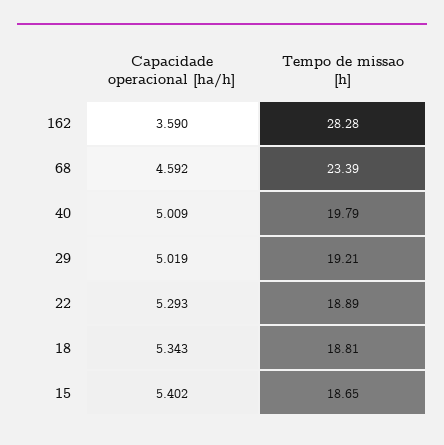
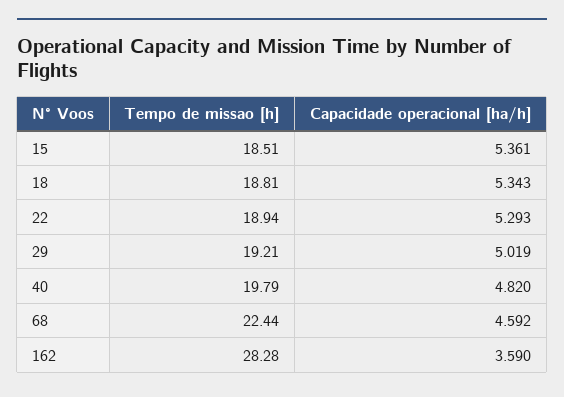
Tempo de missao [h], 68: 23.39 -> 22.44
Capacidade operacional [ha/h], 40: 5.009 -> 4.82
Tempo de missao [h], 22: 18.89 -> 18.94
Capacidade operacional [ha/h], 15: 5.402 -> 5.361
Tempo de missao [h], 15: 18.65 -> 18.51

